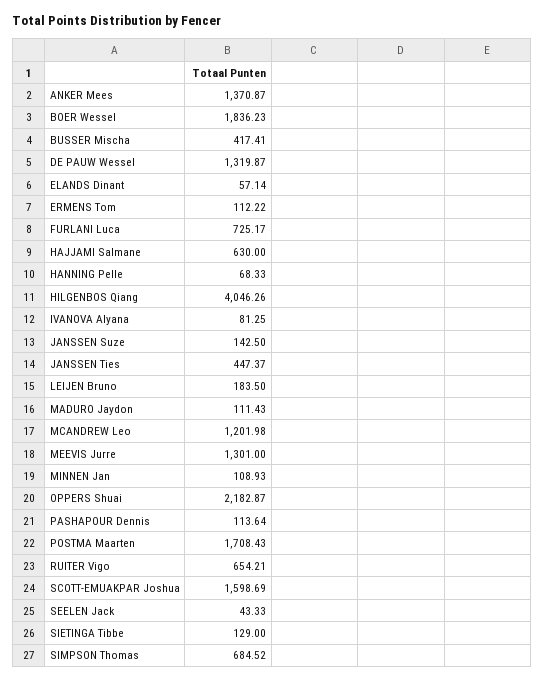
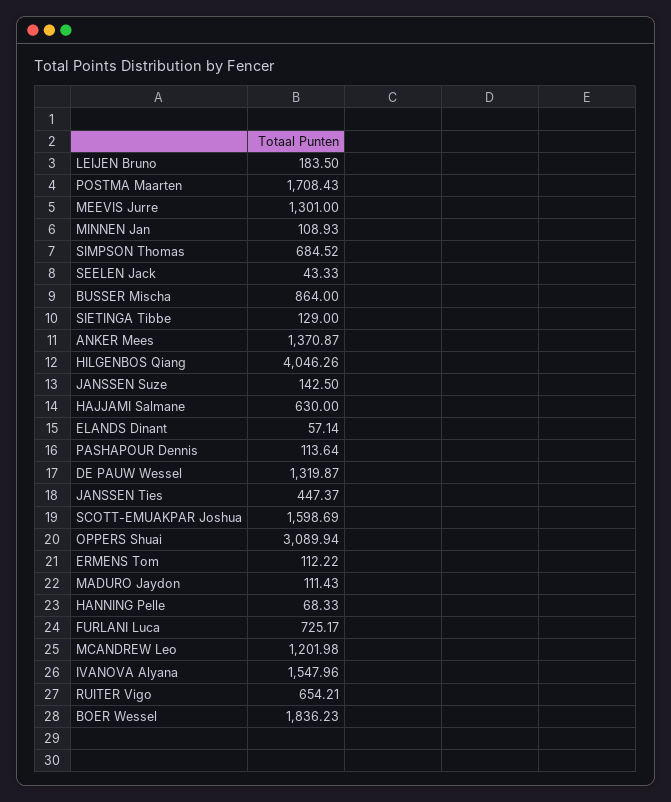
BUSSER Mischa: 417.41 -> 864
IVANOVA Alyana: 81.25 -> 1547.96
OPPERS Shuai: 2182.87 -> 3089.94

